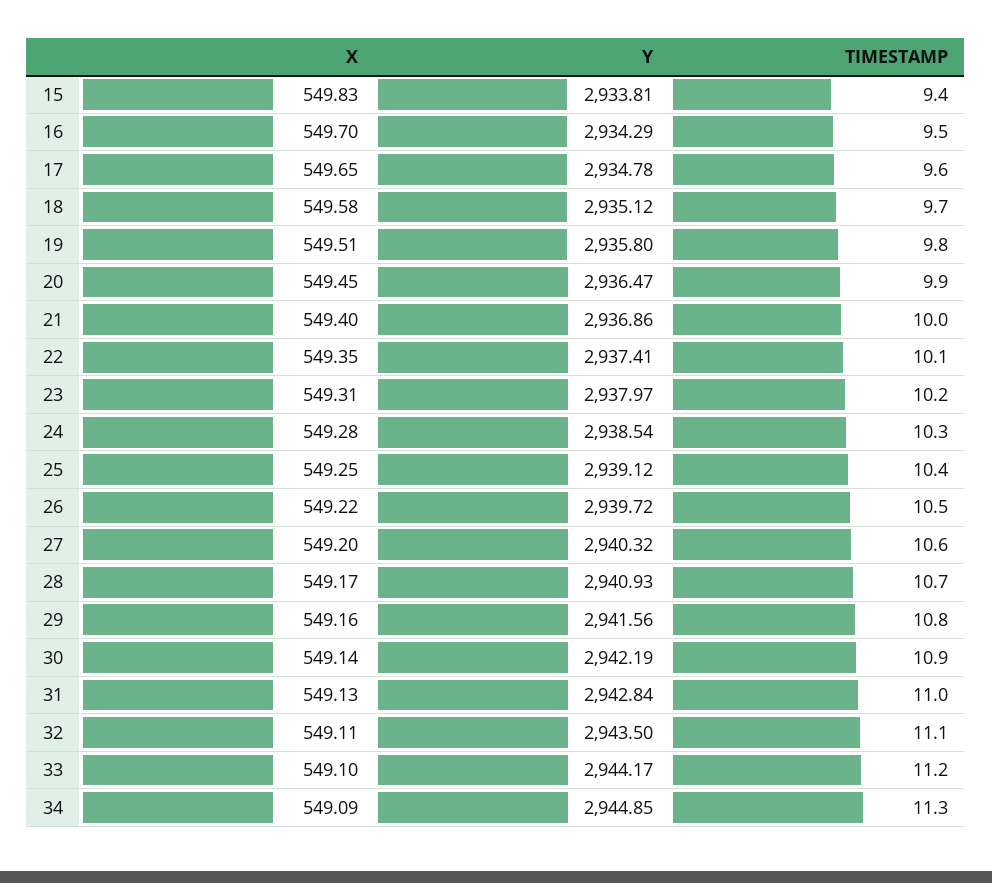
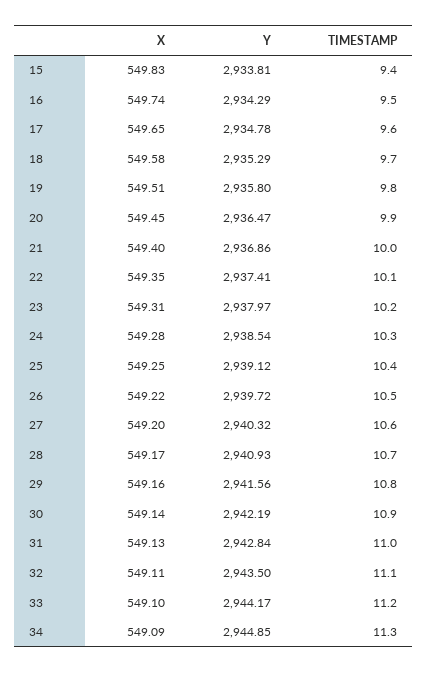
X, 16: 549.7 -> 549.74
Y, 18: 2935.12 -> 2935.29

